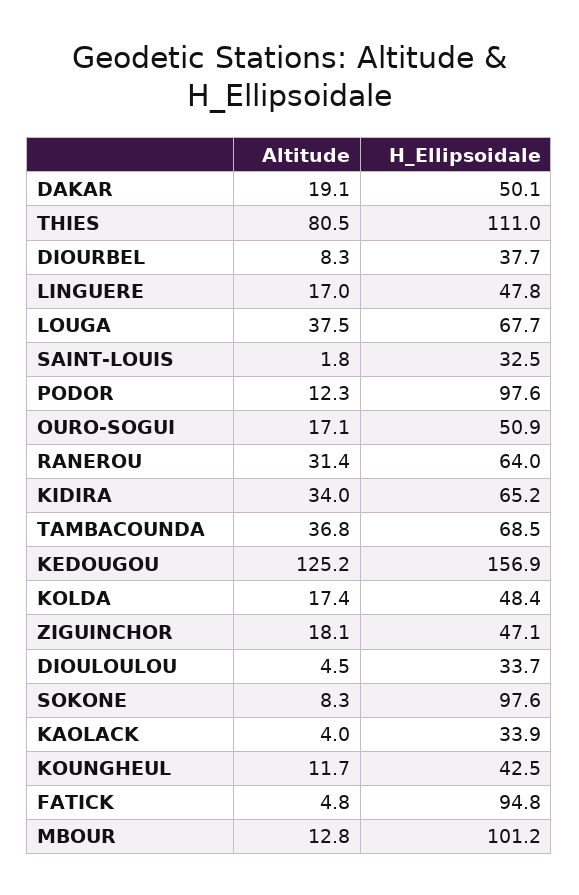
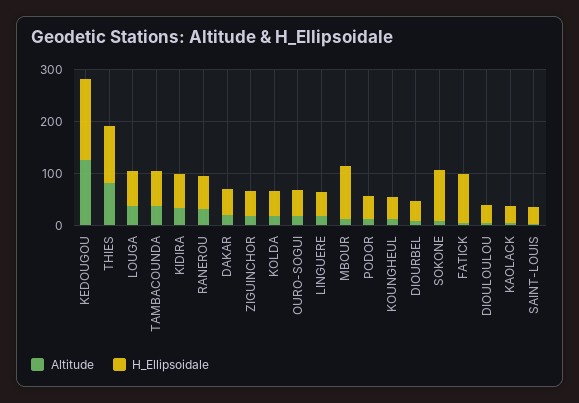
H_Ellipsoidale, PODOR: 97.6 -> 40

